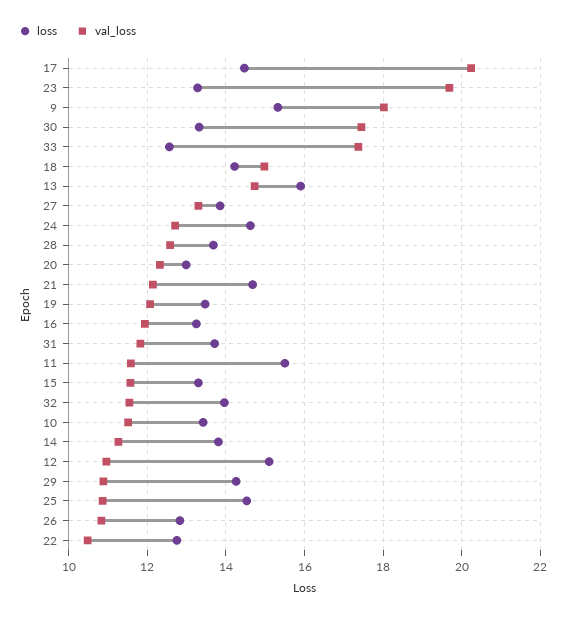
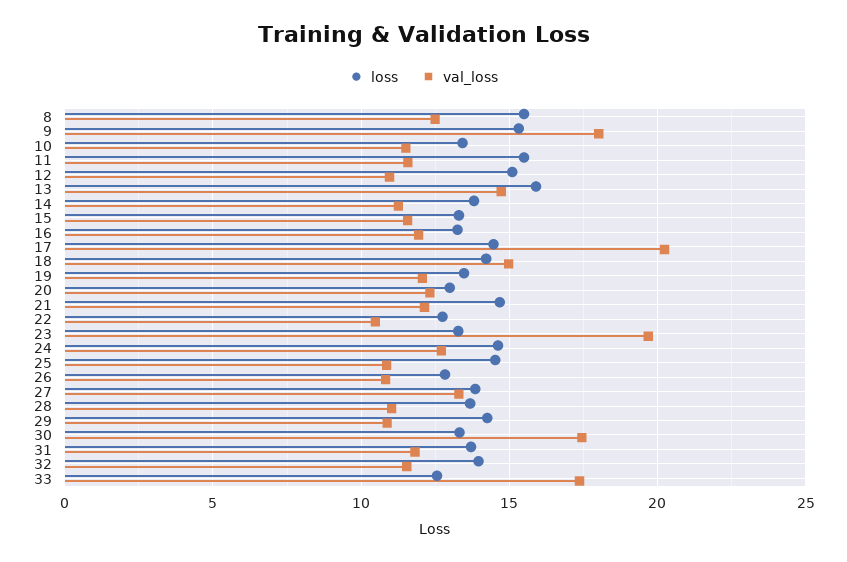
val_loss, 28: 12.6 -> 11
loss, 8: none -> 15.5
val_loss, 8: none -> 12.5

